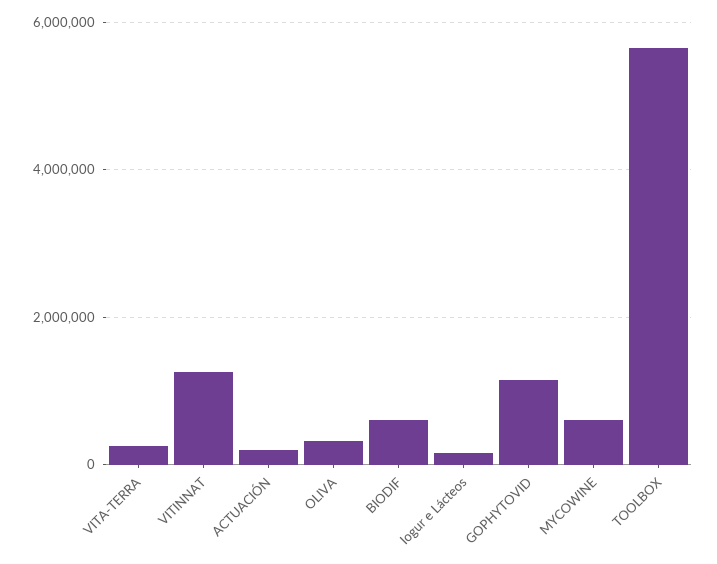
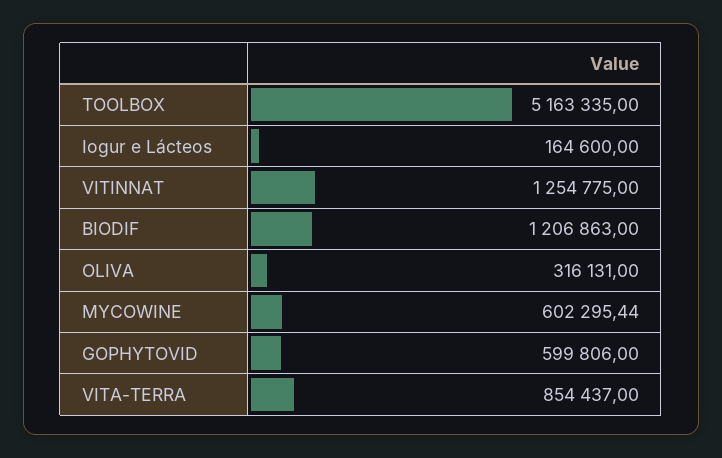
VITA-TERRA: 200000 -> 854437
ACTUACIÓN: 200000 -> none
BIODIF: 600000 -> 1206863
GOPHYTOVID: 1200000 -> 599806
TOOLBOX: 5600000 -> 5163335

